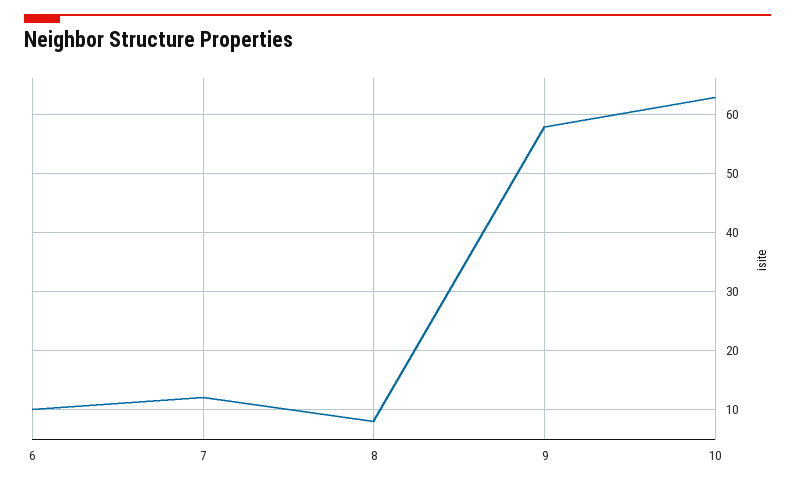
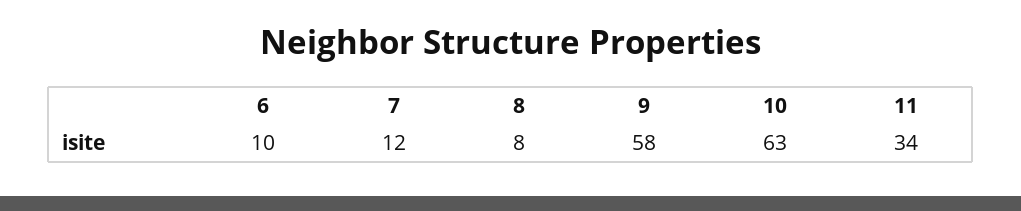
11: none -> 34

